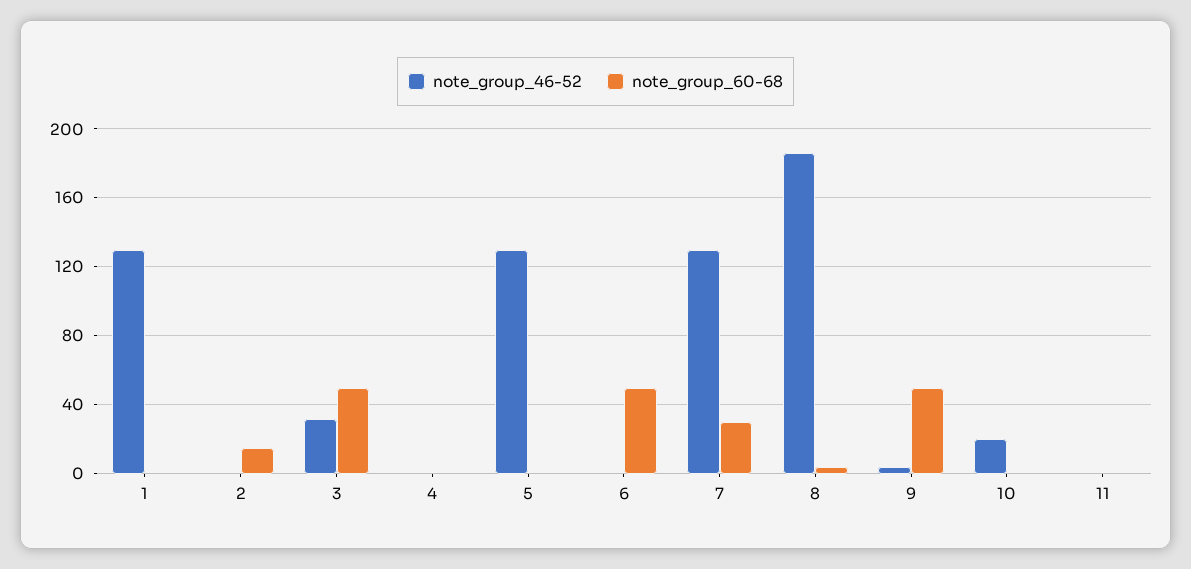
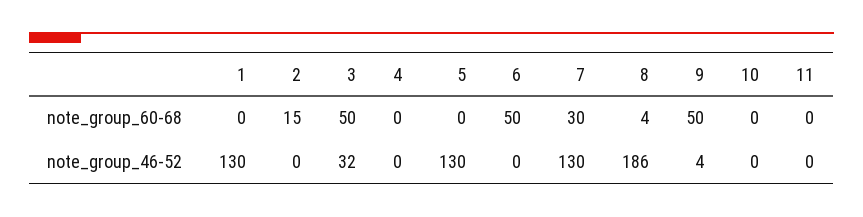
note_group_46-52, 10: 20 -> 0

